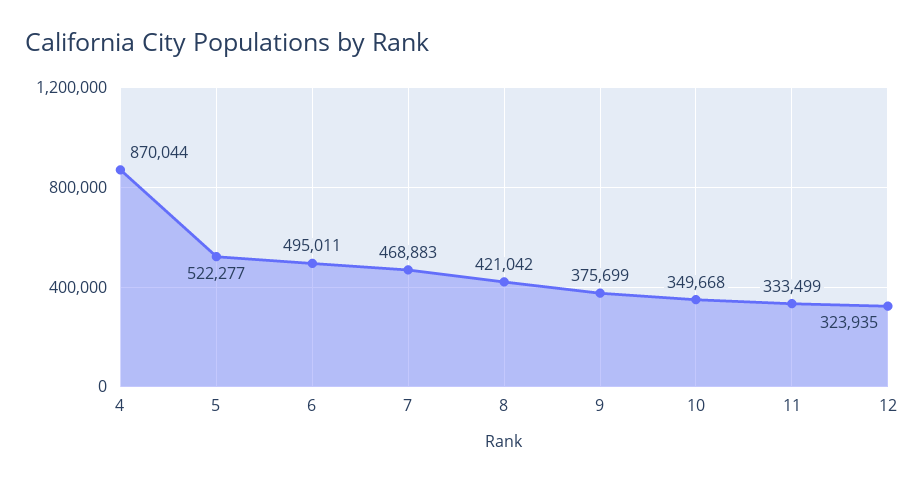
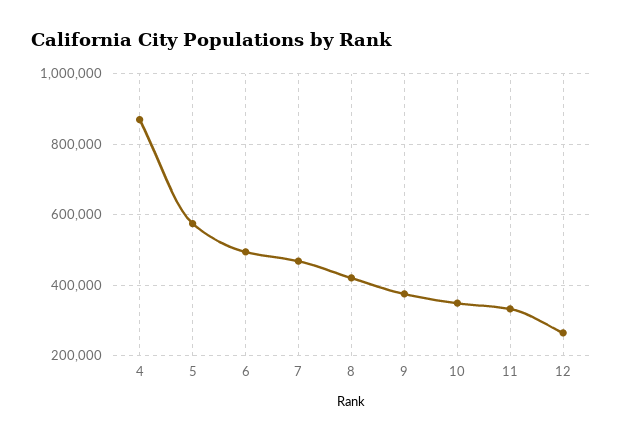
5: 522277 -> 580000
12: 323935 -> 260000

